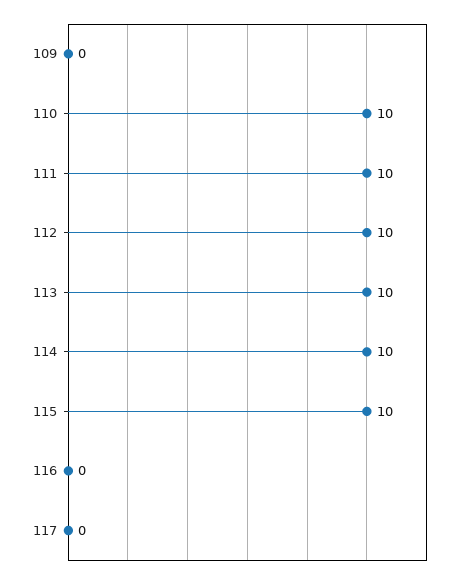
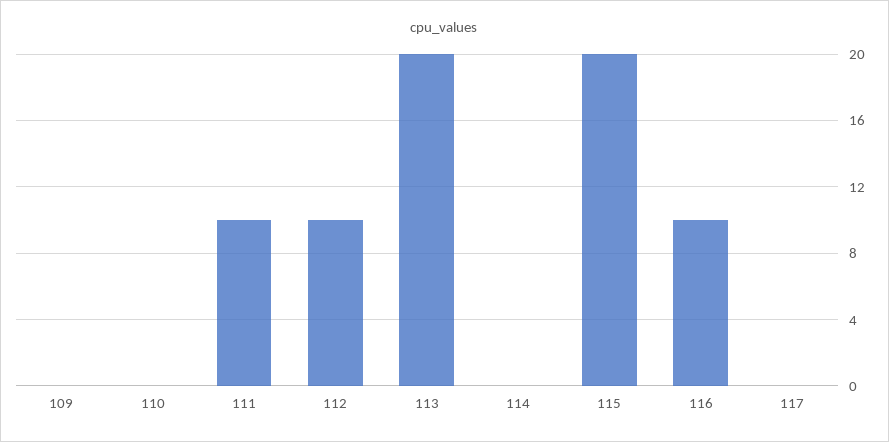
110: 10 -> 0
113: 10 -> 20
114: 10 -> 0
115: 10 -> 20
116: 0 -> 10

